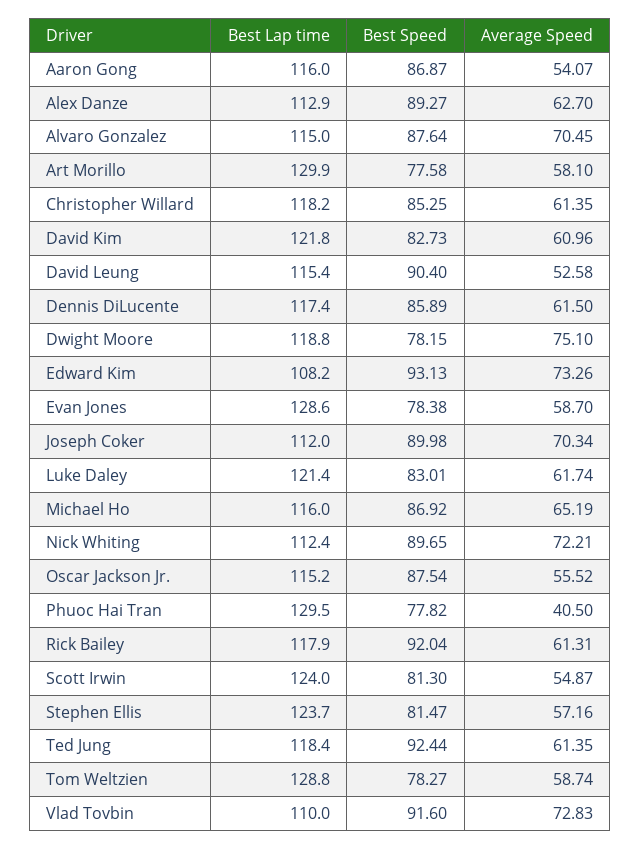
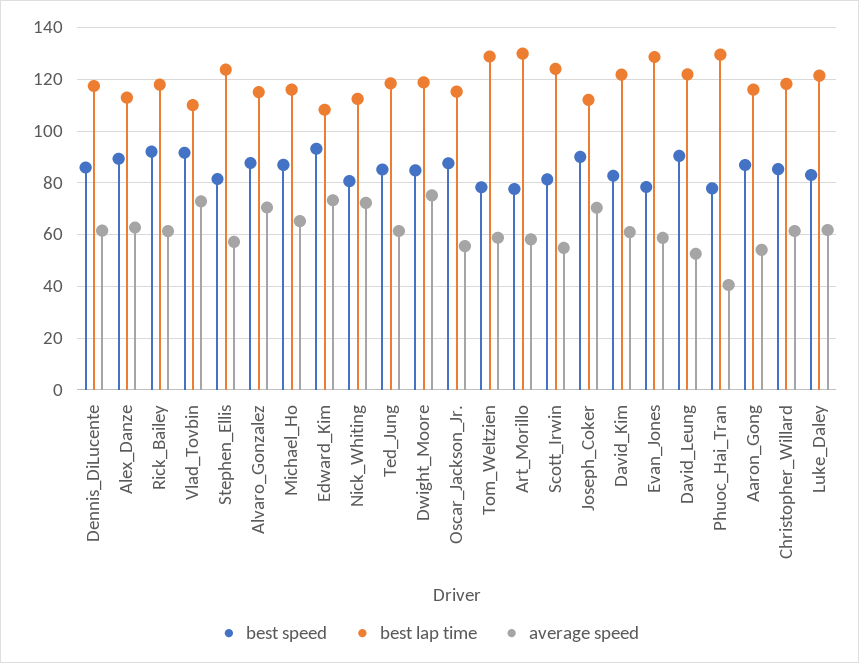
Best Lap time, David Leung: 115.4 -> 122.5
Best Speed, Dwight Moore: 78.15 -> 85
Best Speed, Nick Whiting: 89.65 -> 80
Best Speed, Ted Jung: 92.44 -> 85

